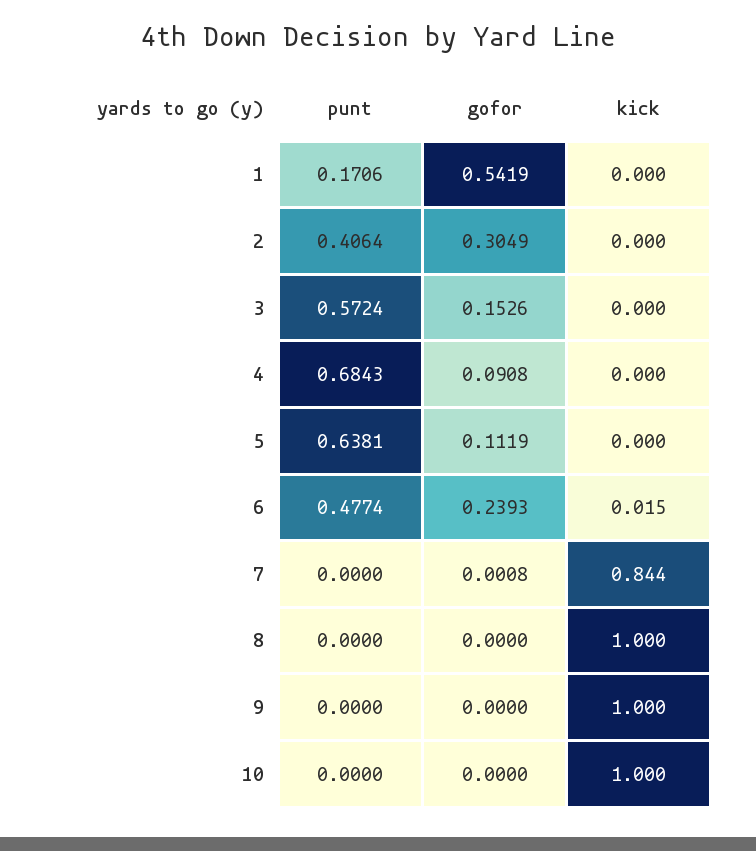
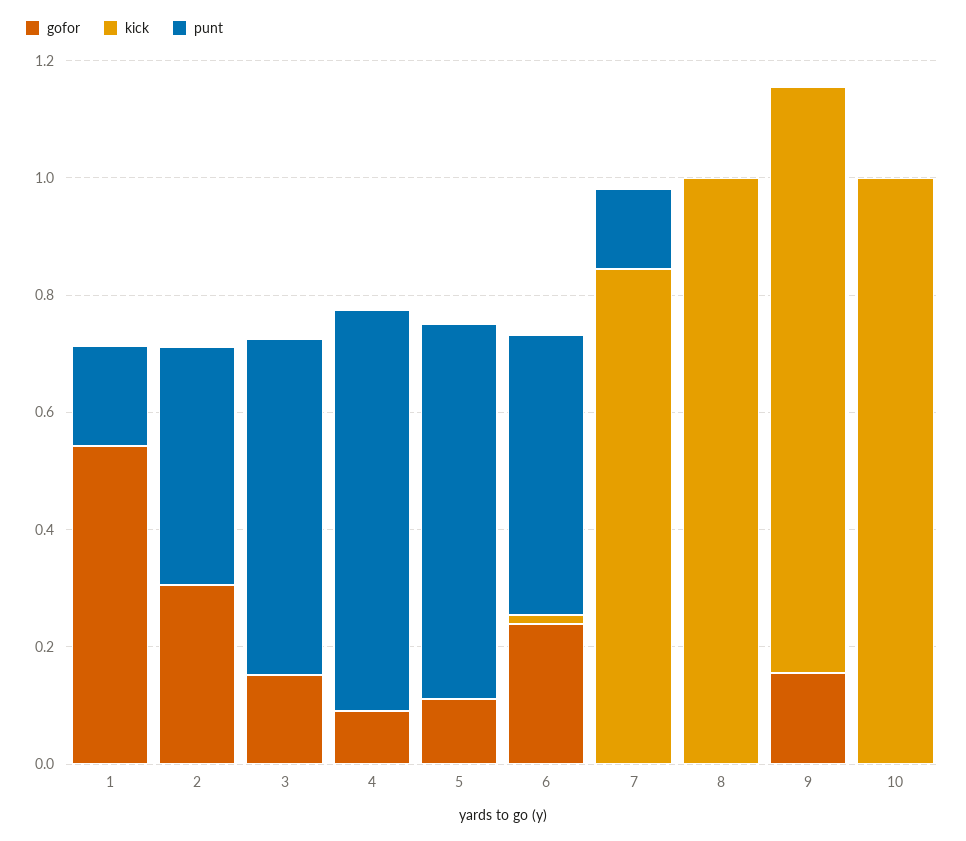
punt, 7: 0 -> 0.15
gofor, 9: 0 -> 0.15

